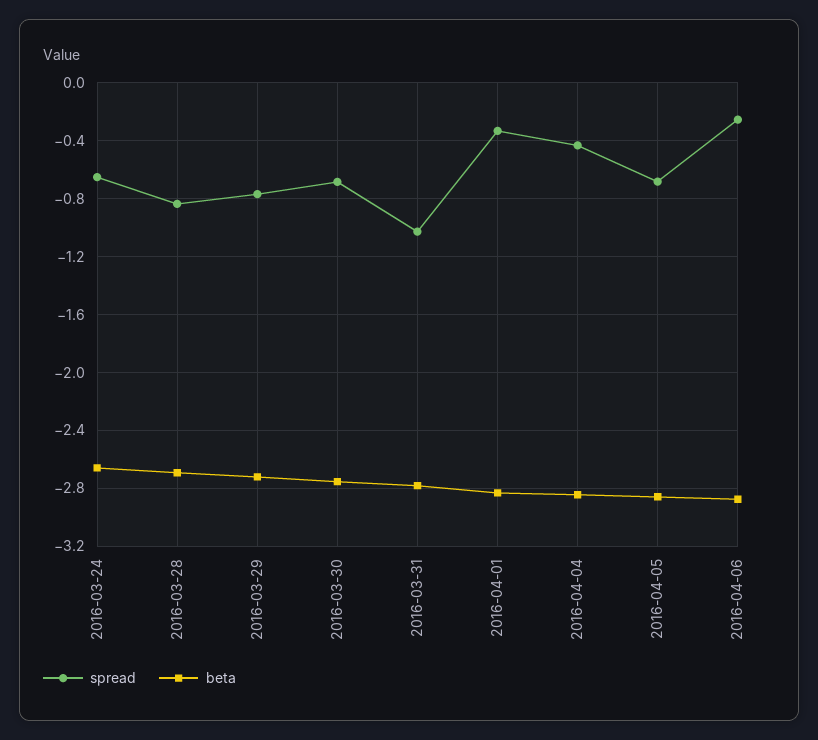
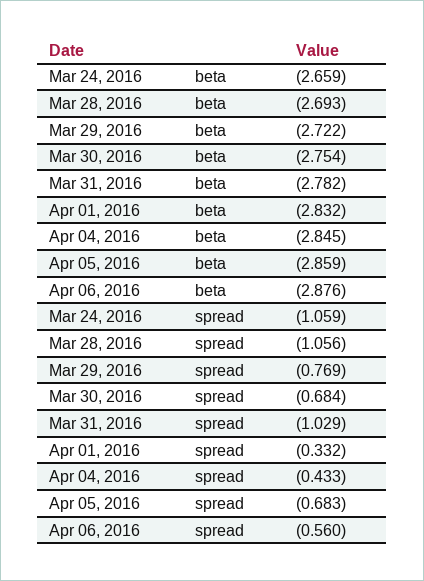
spread, 2016-03-24: -0.65 -> -1.059
spread, 2016-03-28: -0.85 -> -1.056
spread, 2016-04-06: -0.25 -> -0.56

